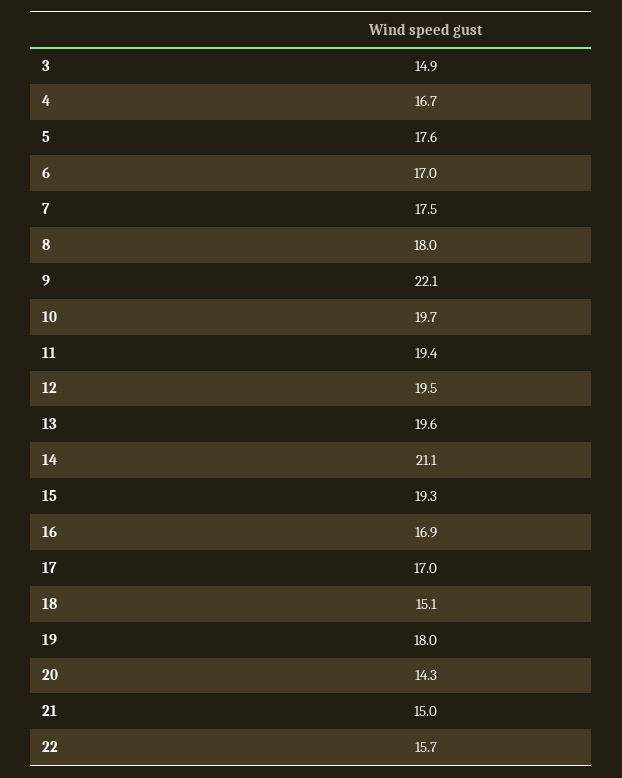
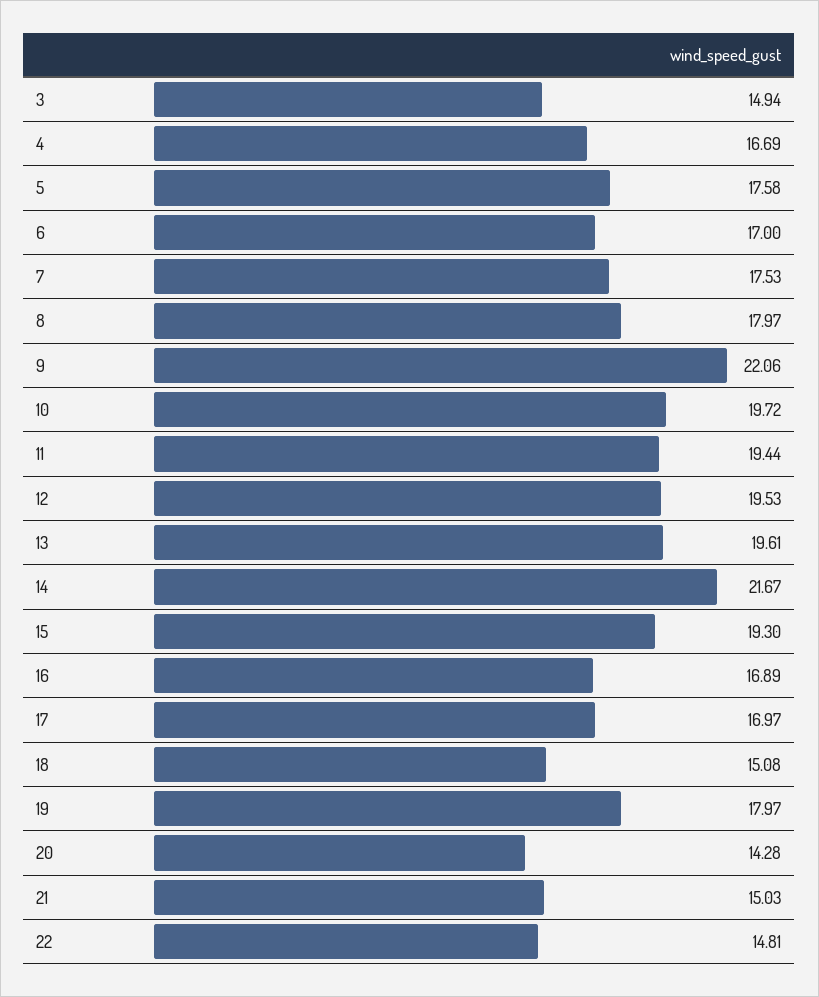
14: 21.1 -> 21.67
22: 15.7 -> 14.81

